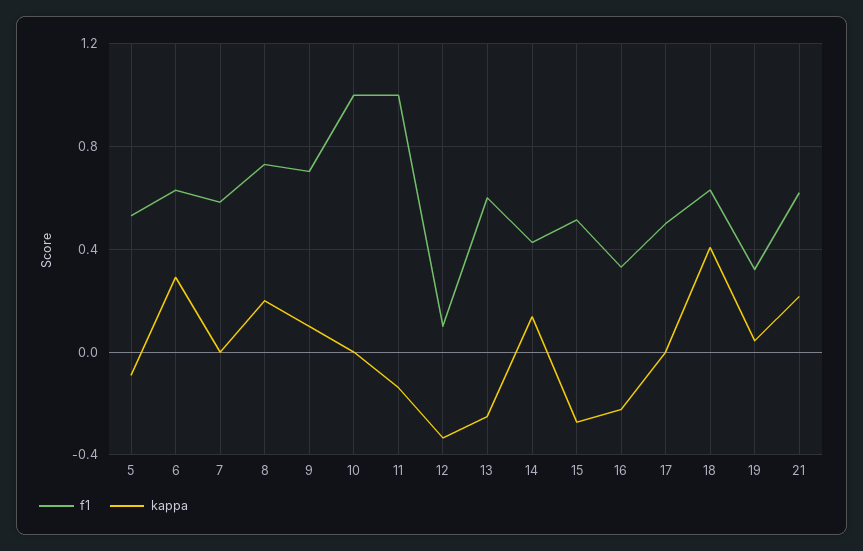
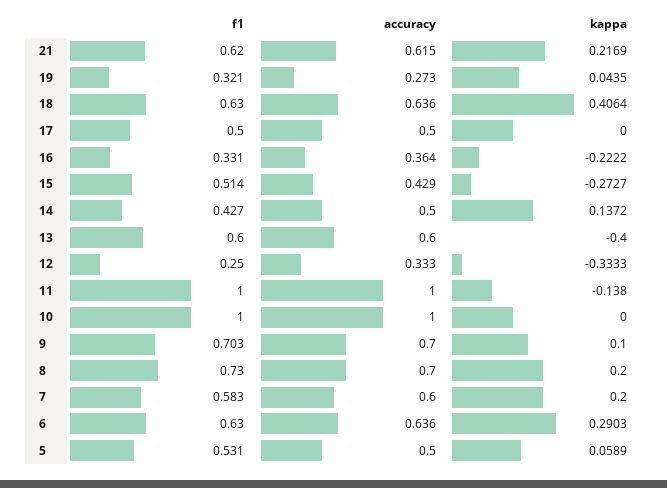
kappa, 5: -0.1 -> 0.0589
kappa, 7: 0 -> 0.2
f1, 12: 0.1 -> 0.25
kappa, 13: -0.25 -> -0.4
accuracy, 21: none -> 0.615
accuracy, 19: none -> 0.273
accuracy, 18: none -> 0.636
accuracy, 17: none -> 0.5
accuracy, 16: none -> 0.364
accuracy, 15: none -> 0.429
accuracy, 14: none -> 0.5
accuracy, 13: none -> 0.6
accuracy, 12: none -> 0.333
accuracy, 11: none -> 1
accuracy, 10: none -> 1
accuracy, 9: none -> 0.7
accuracy, 8: none -> 0.7
accuracy, 7: none -> 0.6
accuracy, 6: none -> 0.636
accuracy, 5: none -> 0.5

